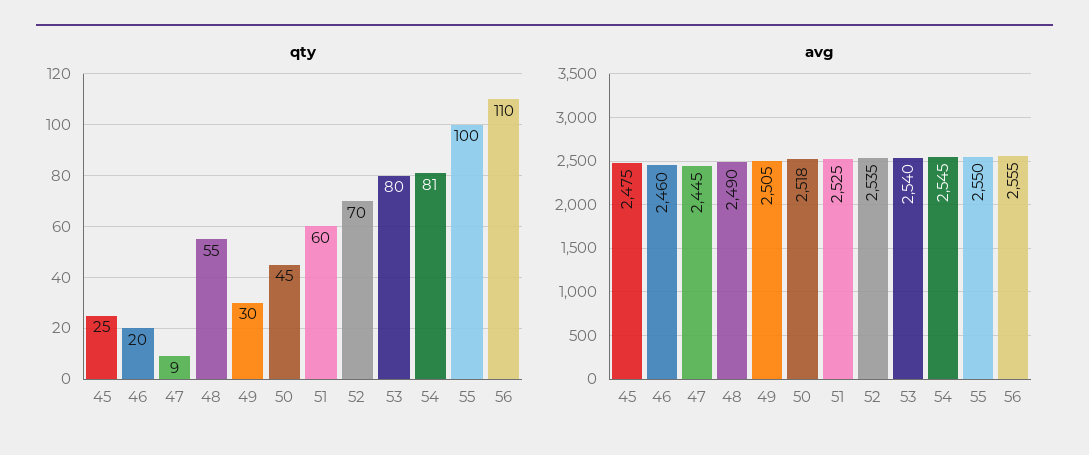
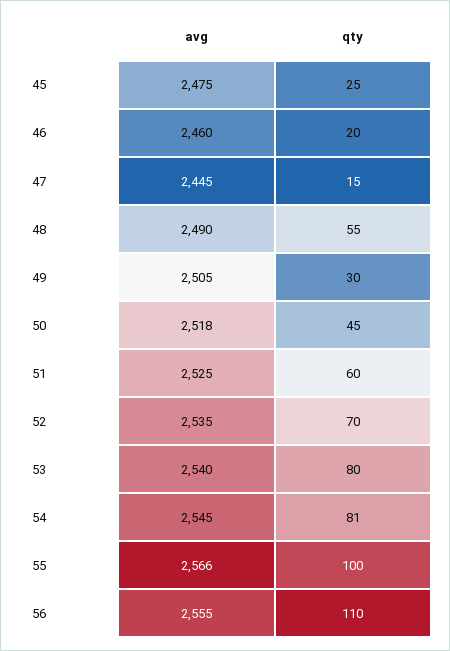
qty, 47: 9 -> 15
avg, 55: 2550 -> 2566

